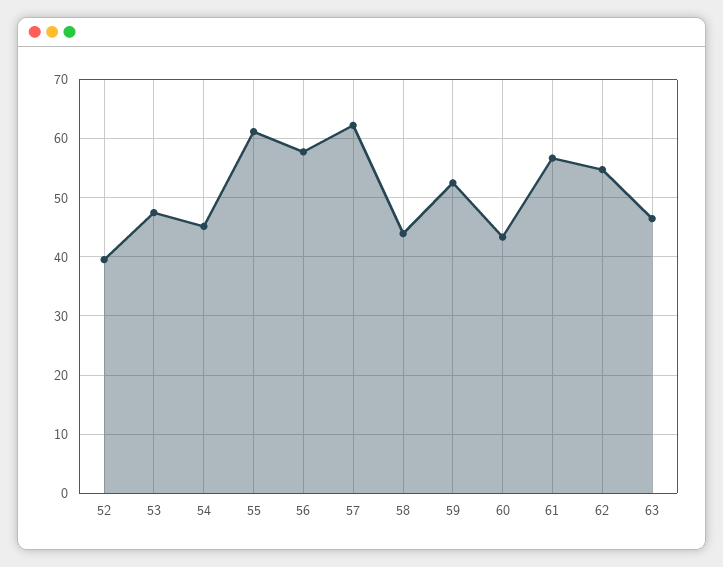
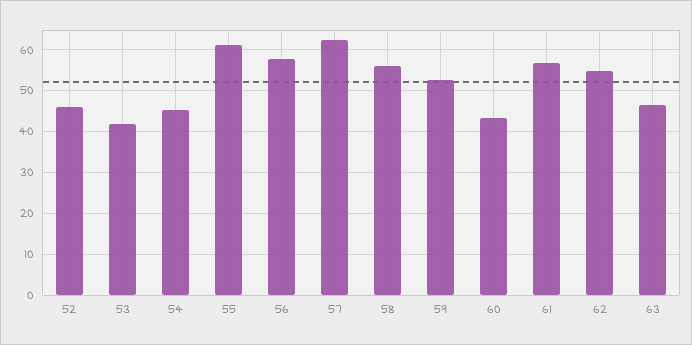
52: 40 -> 46
53: 48 -> 42
58: 44 -> 56

